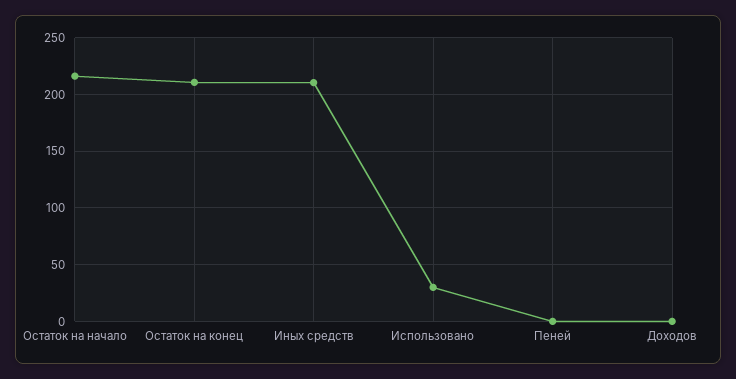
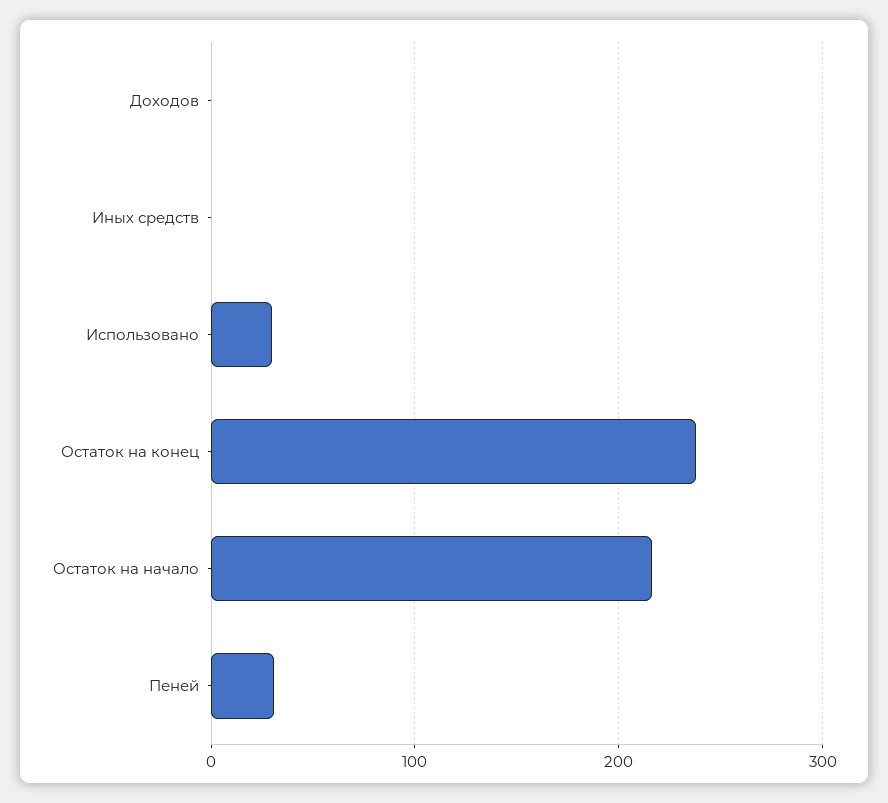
Остаток на конец: 210 -> 240
Иных средств: 210 -> 0
Пеней: 0 -> 30

